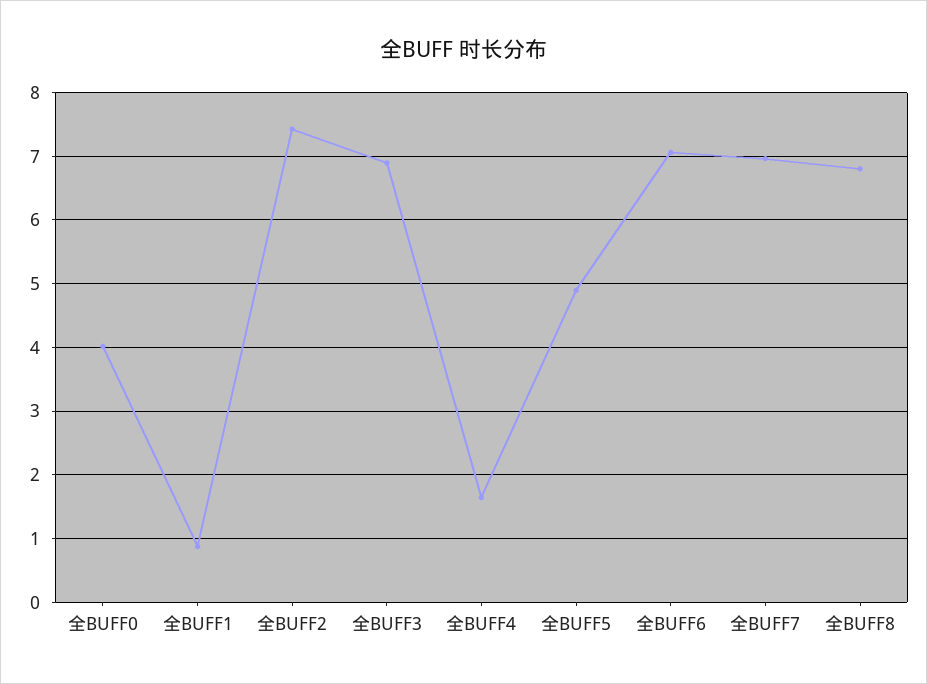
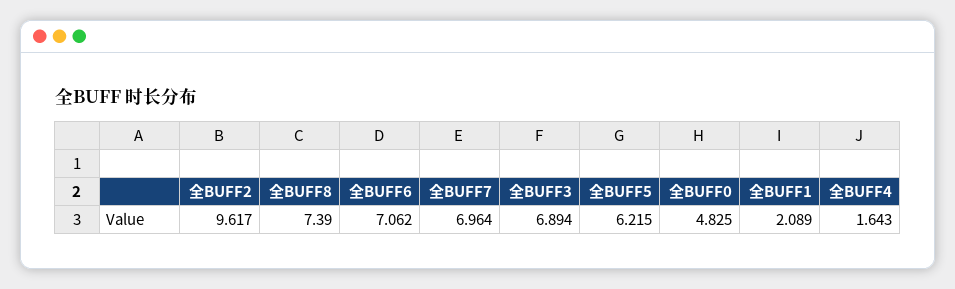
全BUFF0: 4 -> 4.825
全BUFF1: 0.9 -> 2.089
全BUFF2: 7.4 -> 9.617
全BUFF5: 4.9 -> 6.215
全BUFF8: 6.8 -> 7.39

